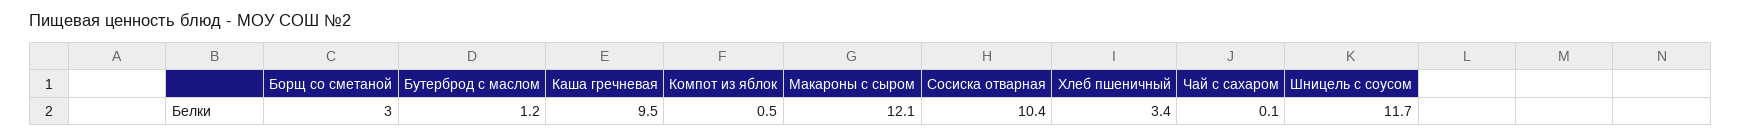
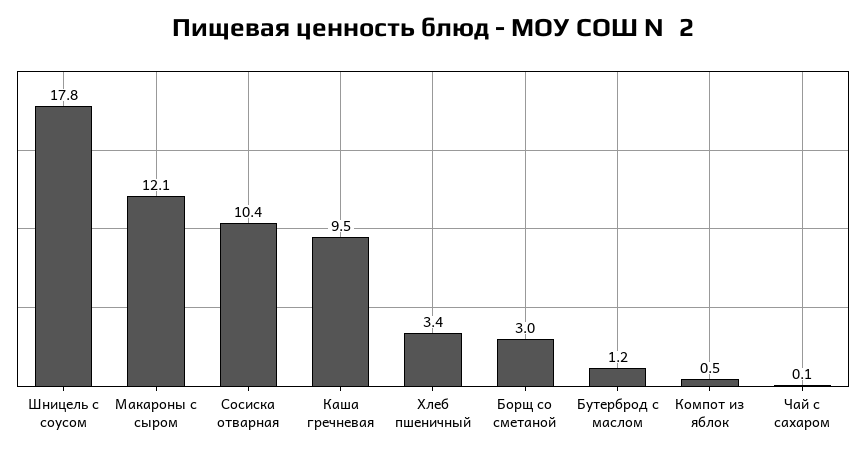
Шницель с соусом: 11.7 -> 17.8

